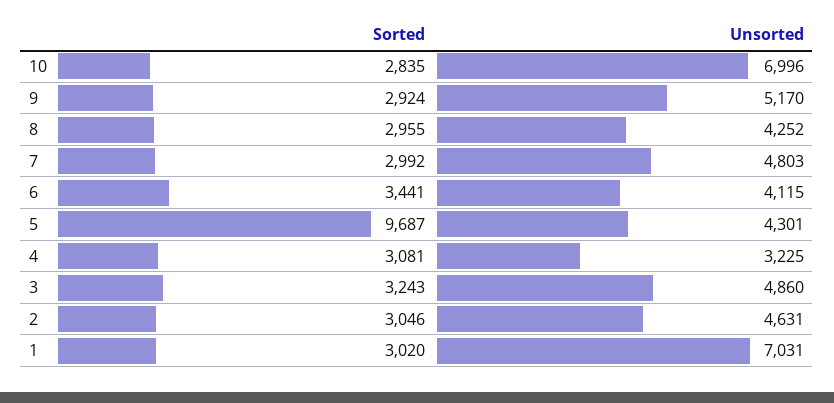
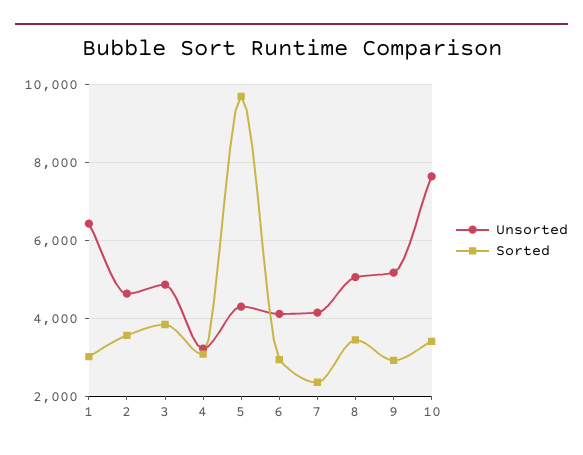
Sorted, 10: 2835 -> 3400
Unsorted, 10: 6996 -> 7600
Sorted, 8: 2955 -> 3400
Unsorted, 8: 4252 -> 5000
Sorted, 7: 2992 -> 2400
Unsorted, 7: 4803 -> 4200
Sorted, 6: 3441 -> 3000
Sorted, 3: 3243 -> 3800
Sorted, 2: 3046 -> 3600
Unsorted, 1: 7031 -> 6400

